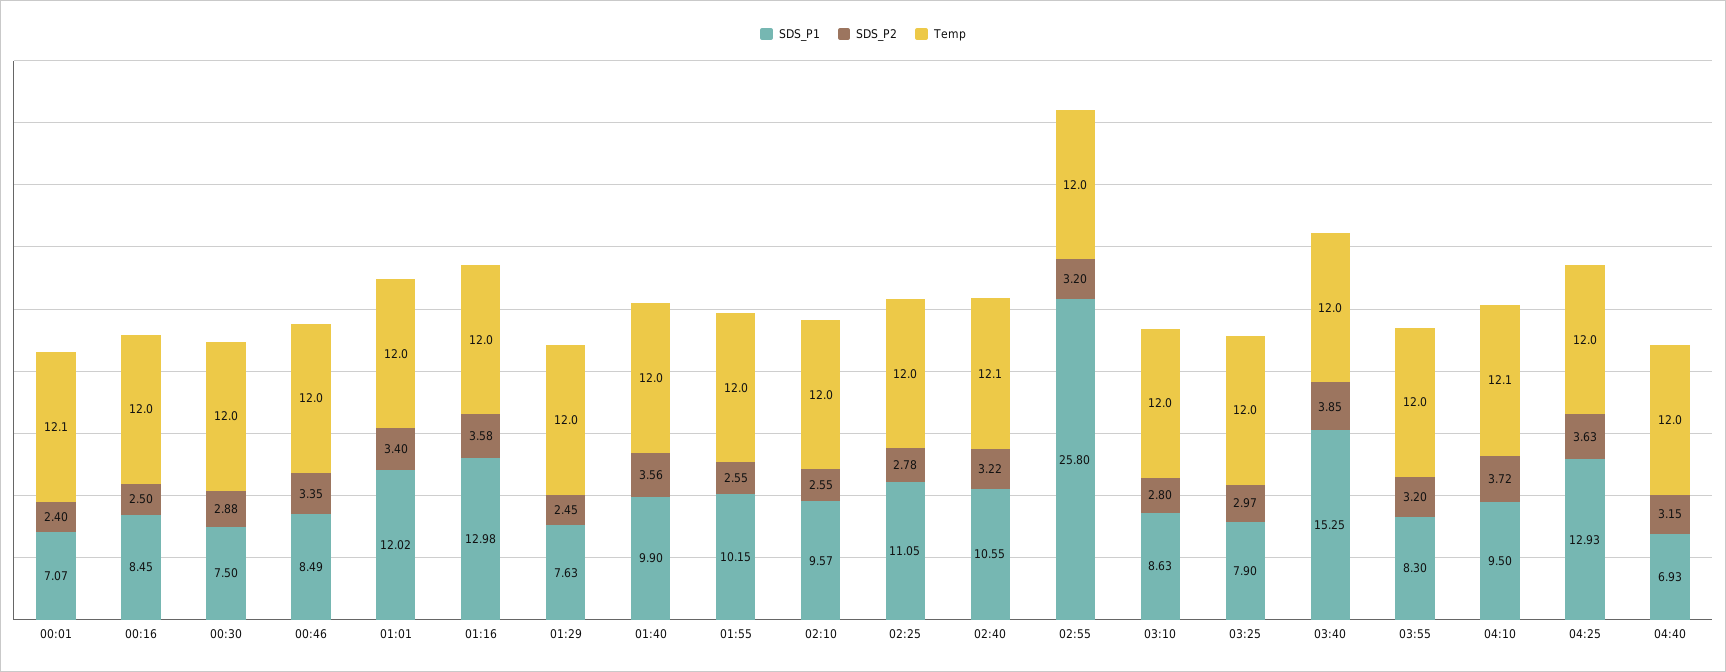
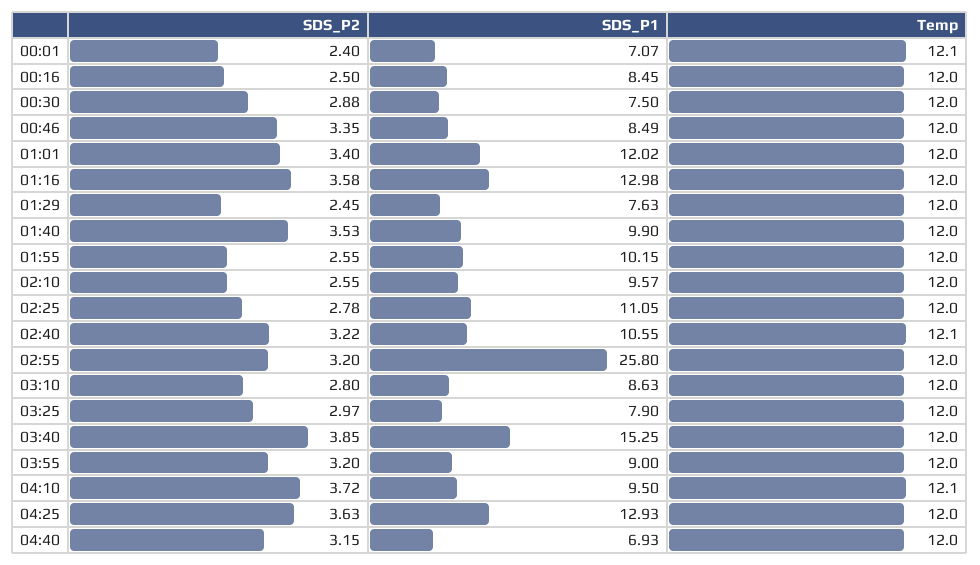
SDS_P2, 01:40: 3.56 -> 3.53
SDS_P1, 03:55: 8.3 -> 9

